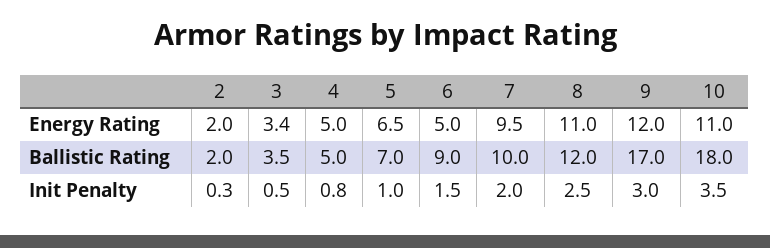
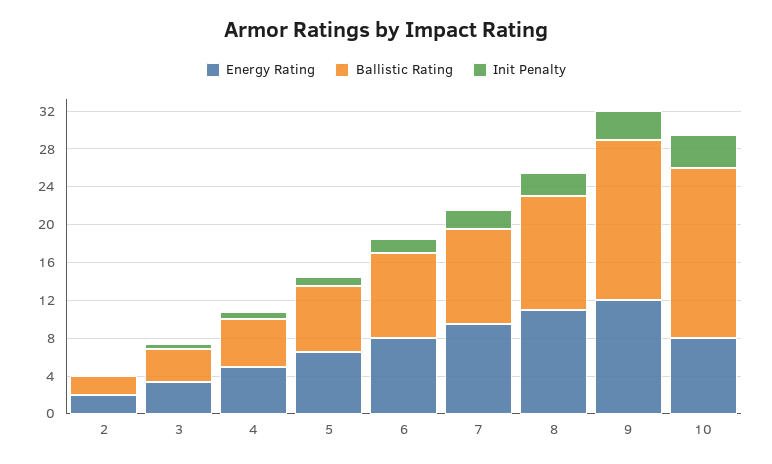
Energy Rating, 6: 5 -> 8
Energy Rating, 10: 11 -> 8

